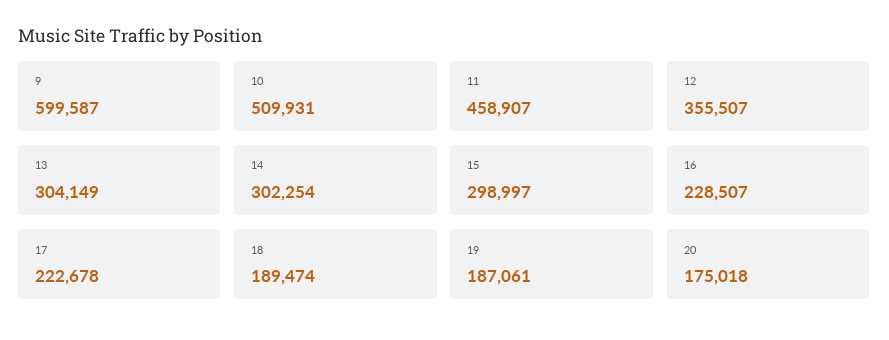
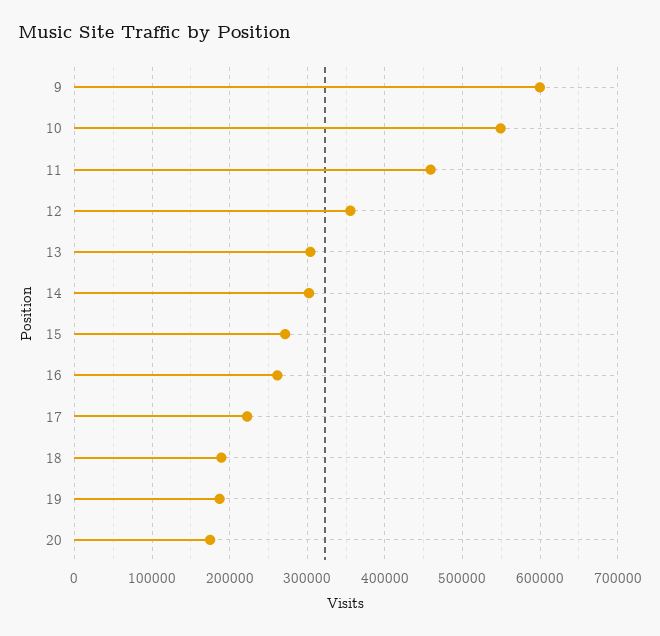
10: 509931 -> 550000
15: 298997 -> 270000
16: 228507 -> 260000

